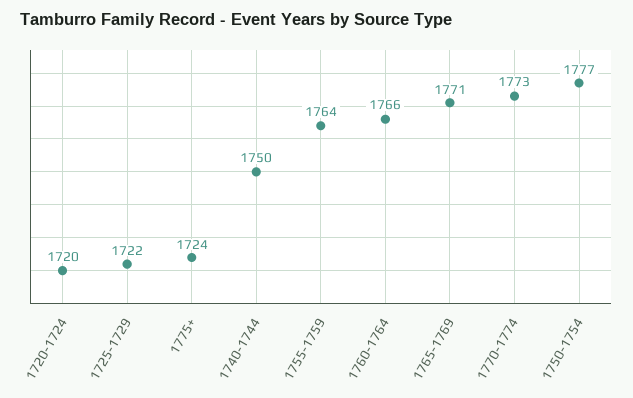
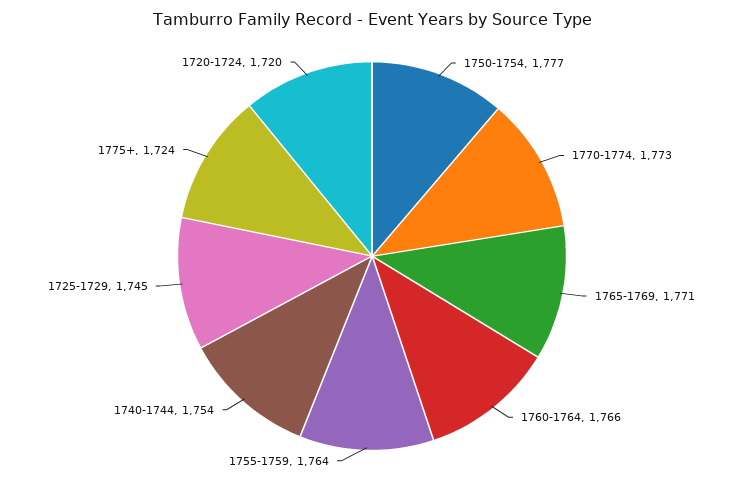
1725-1729: 1722 -> 1745
1740-1744: 1750 -> 1754

